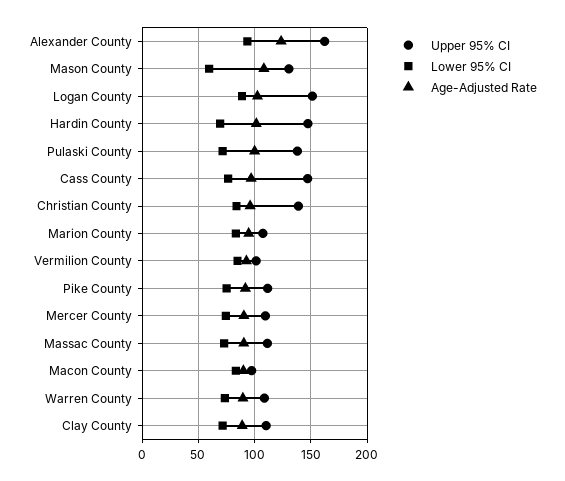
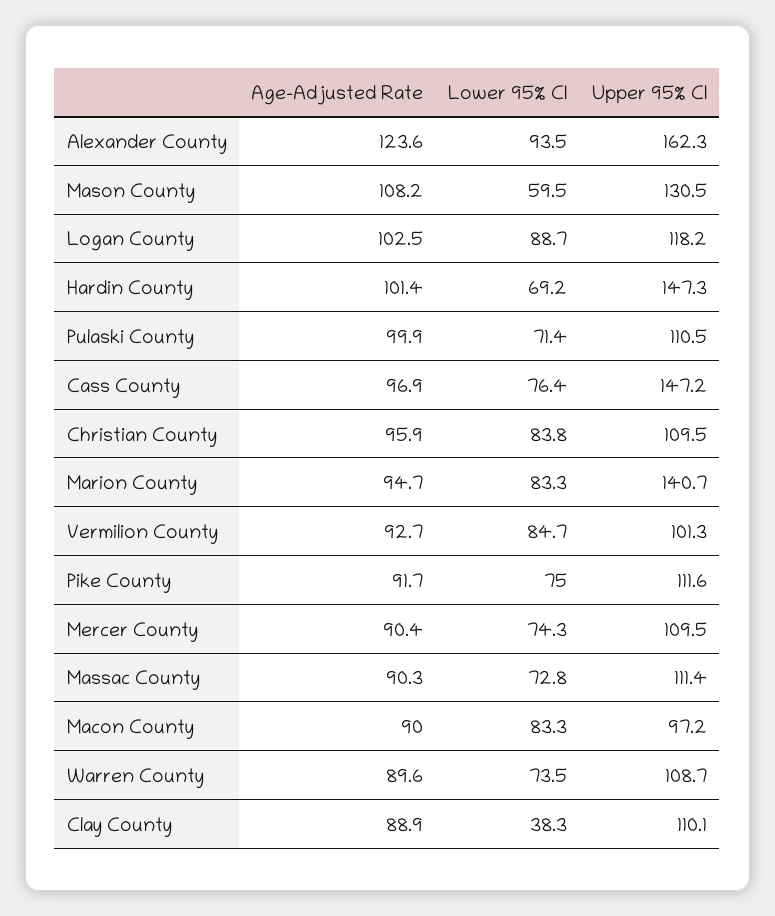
Upper 95% CI, Logan County: 150 -> 118.2
Upper 95% CI, Pulaski County: 140 -> 110.5
Upper 95% CI, Christian County: 140 -> 109.5
Upper 95% CI, Marion County: 110 -> 140.7
Lower 95% CI, Clay County: 70 -> 38.3

